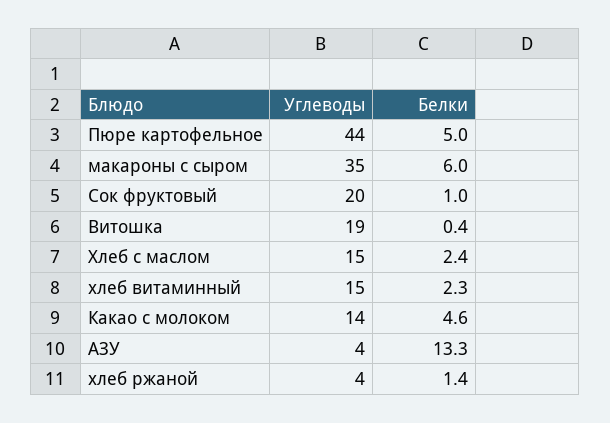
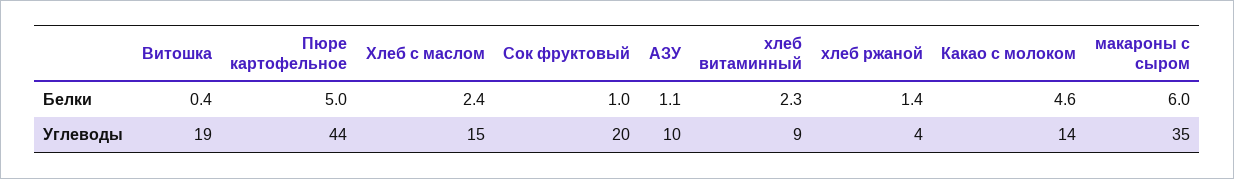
Углеводы, хлеб витаминный: 15 -> 9
Углеводы, АЗУ: 4 -> 10
Белки, АЗУ: 13.3 -> 1.1

